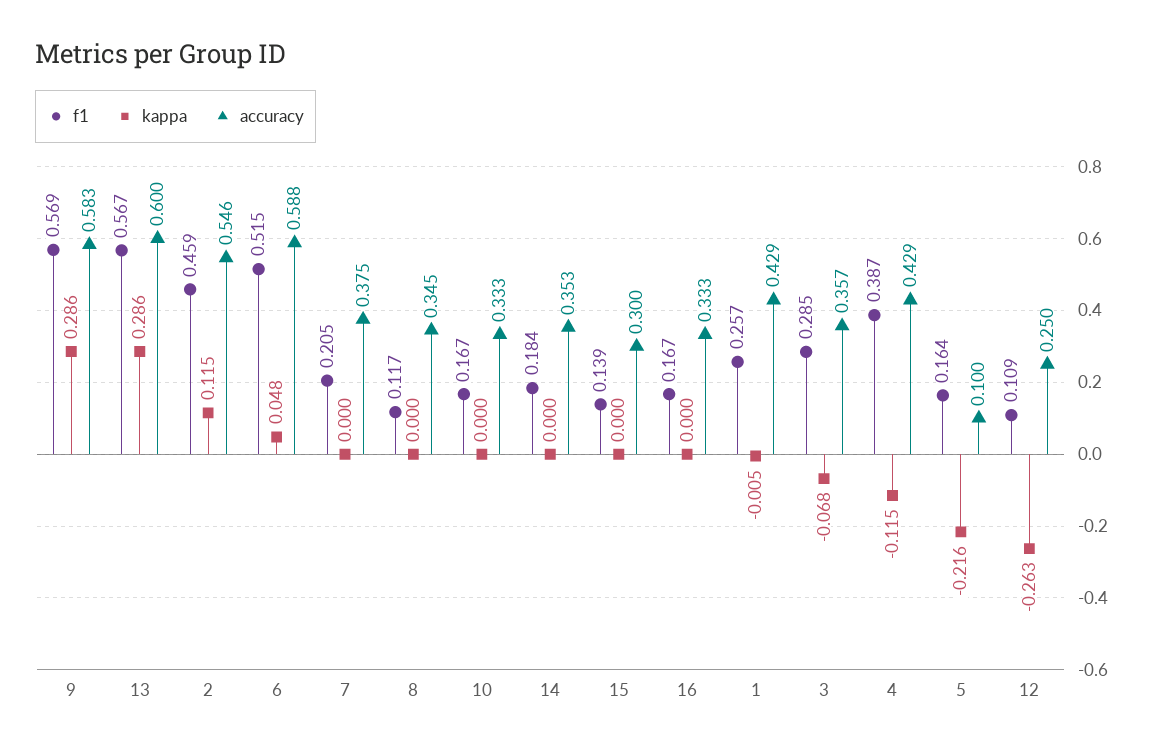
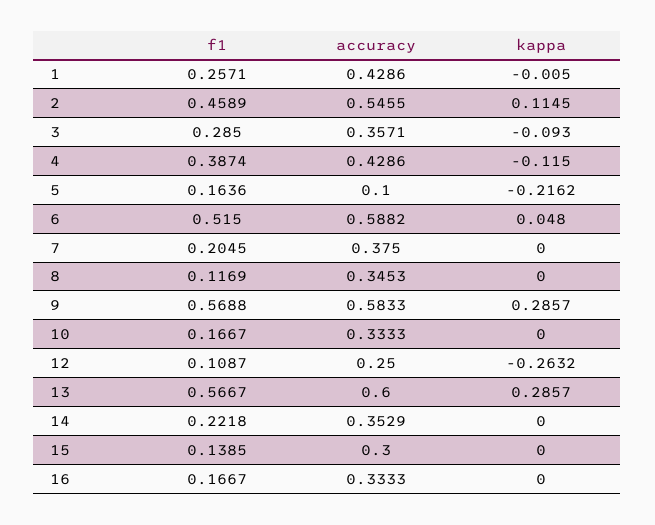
f1, 14: 0.184 -> 0.2218
kappa, 3: -0.068 -> -0.093

